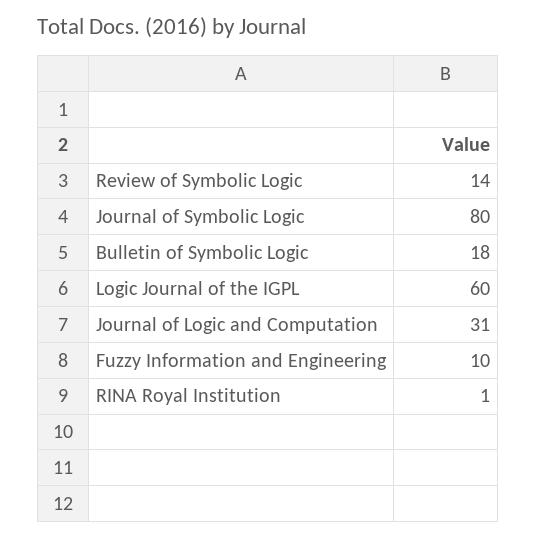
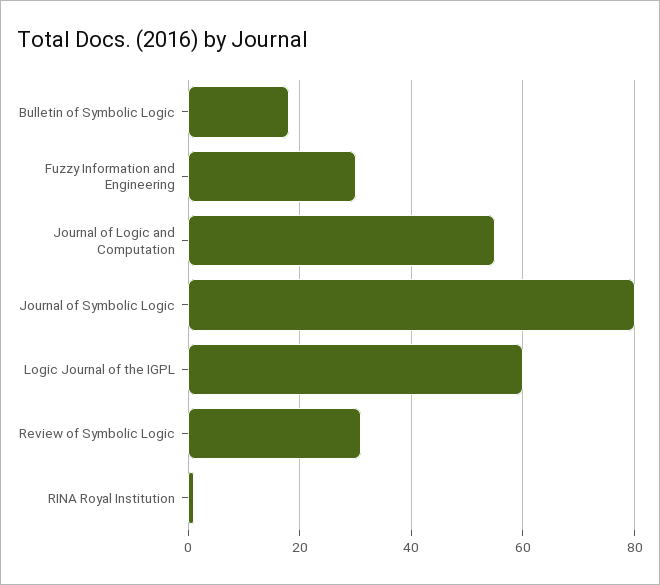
Review of Symbolic Logic: 14 -> 30
Journal of Logic and Computation: 31 -> 55
Fuzzy Information and Engineering: 10 -> 30

